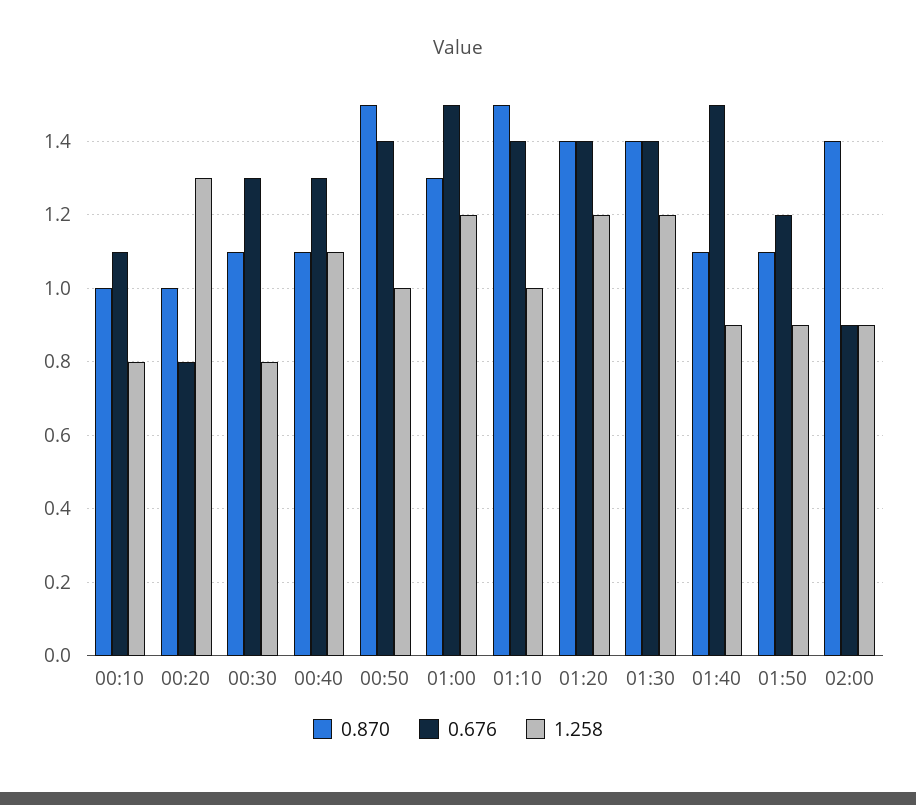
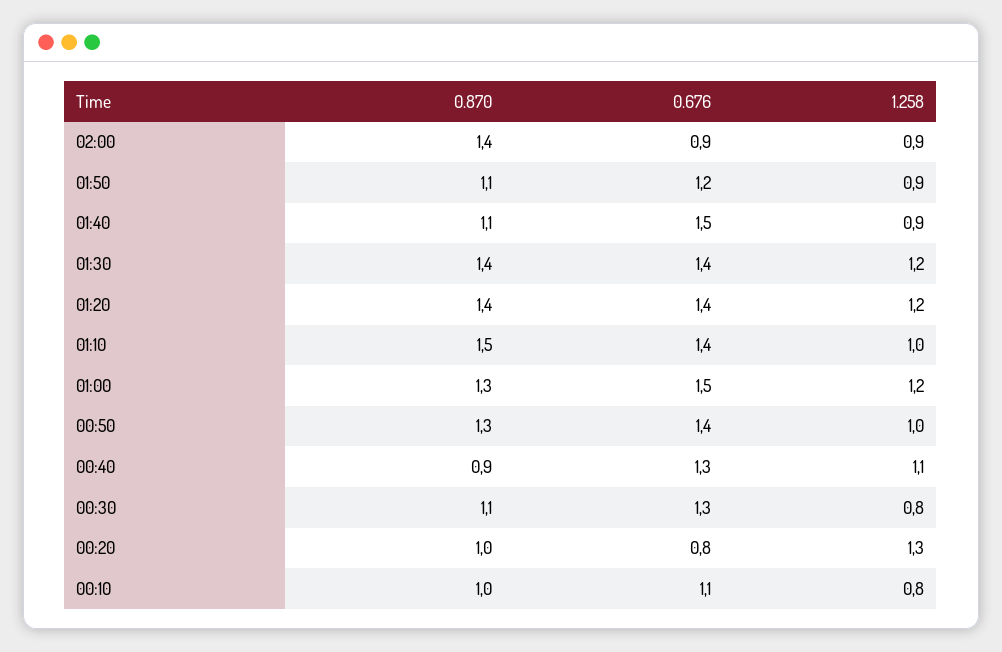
0.870, 00:40: 1.1 -> 0.9
0.870, 00:50: 1.5 -> 1.3

